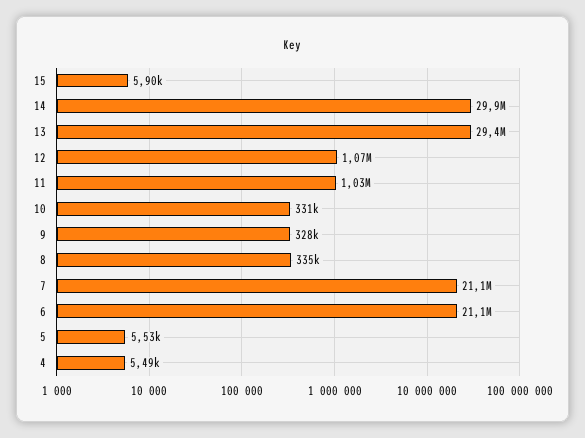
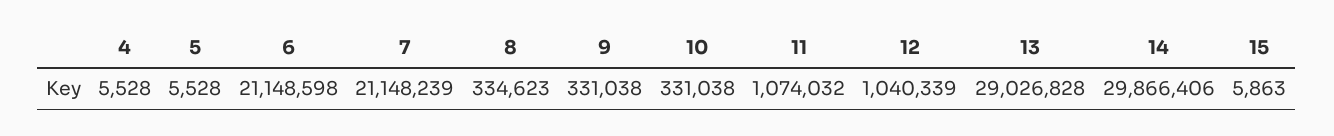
15: 5900 -> 5863
13: 29400000 -> 29026828
12: 1070000 -> 1040339
11: 1030000 -> 1074032
9: 328000 -> 331038
4: 5490 -> 5528

